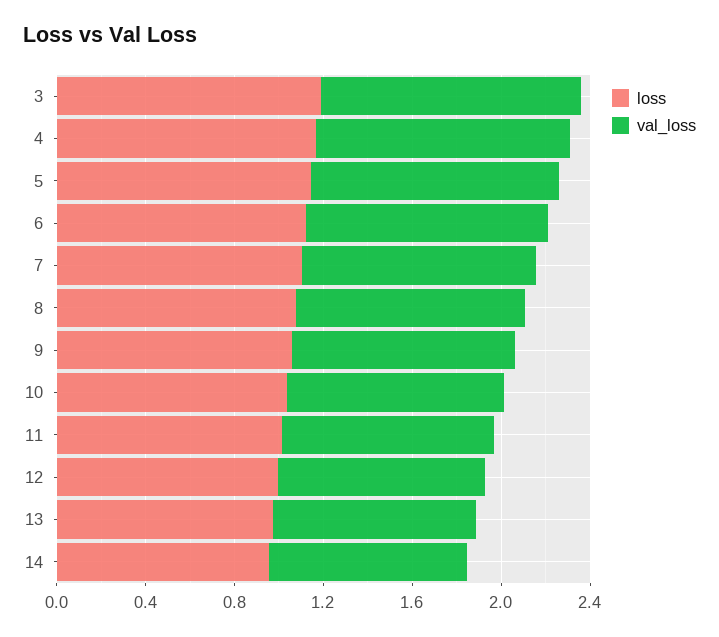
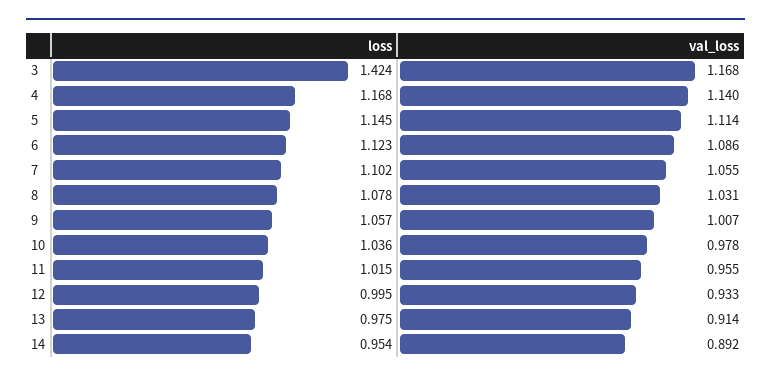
loss, 3: 1.2 -> 1.424

